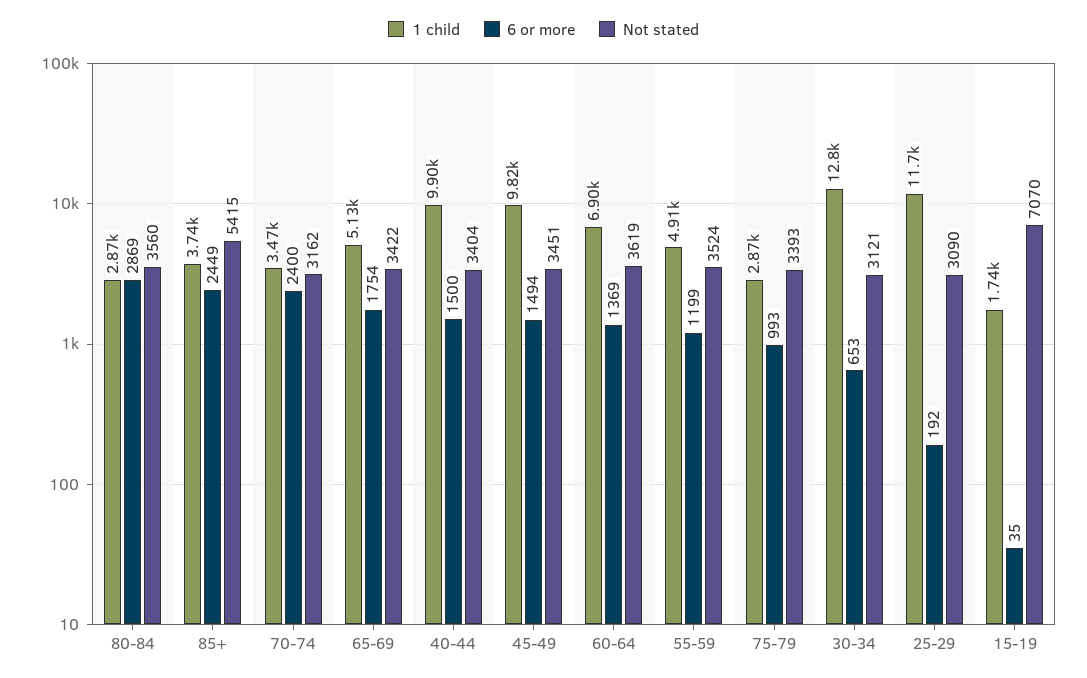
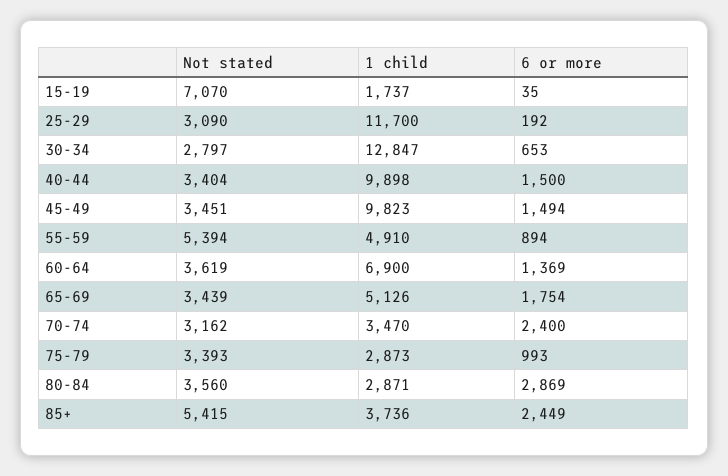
Not stated, 65-69: 3422 -> 3439
6 or more, 55-59: 1199 -> 894
Not stated, 55-59: 3524 -> 5394
Not stated, 30-34: 3121 -> 2797

